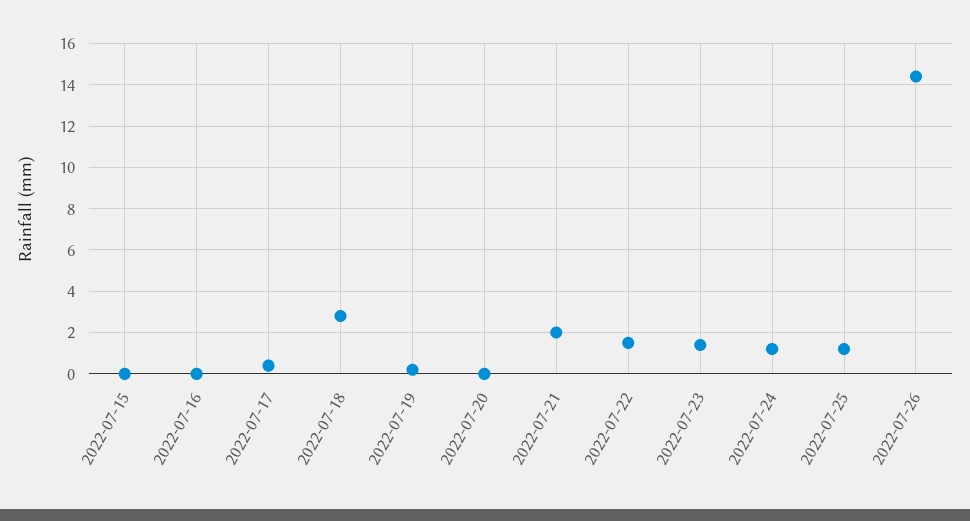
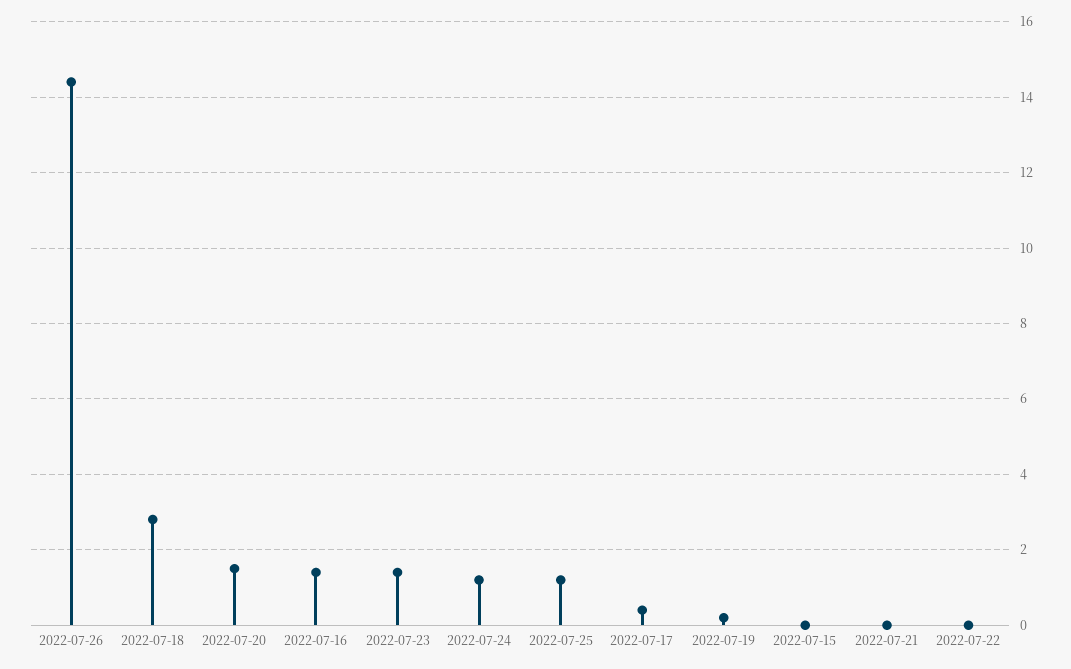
2022-07-16: 0 -> 1.5
2022-07-20: 0 -> 1.5
2022-07-21: 2 -> 0
2022-07-22: 1.5 -> 0

